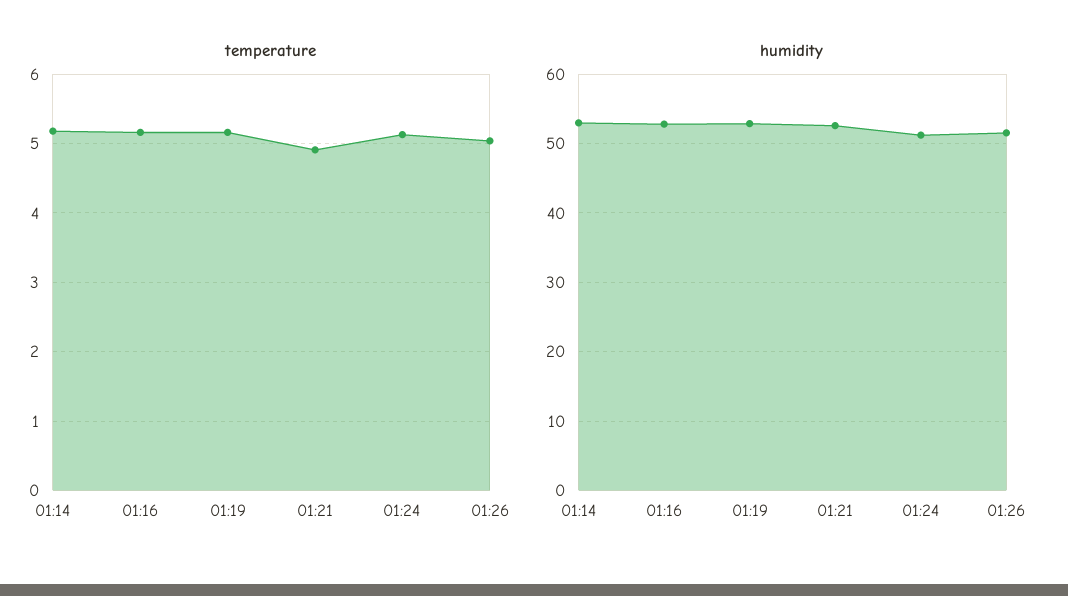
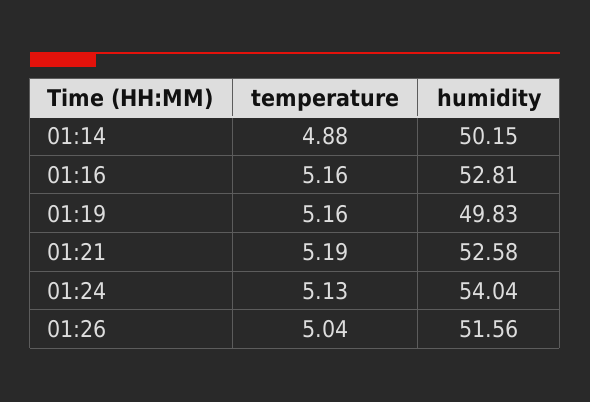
temperature, 01:14: 5.2 -> 4.88
temperature, 01:21: 4.9 -> 5.19
humidity, 01:14: 53 -> 50.15
humidity, 01:19: 53 -> 49.83
humidity, 01:24: 51 -> 54.04

